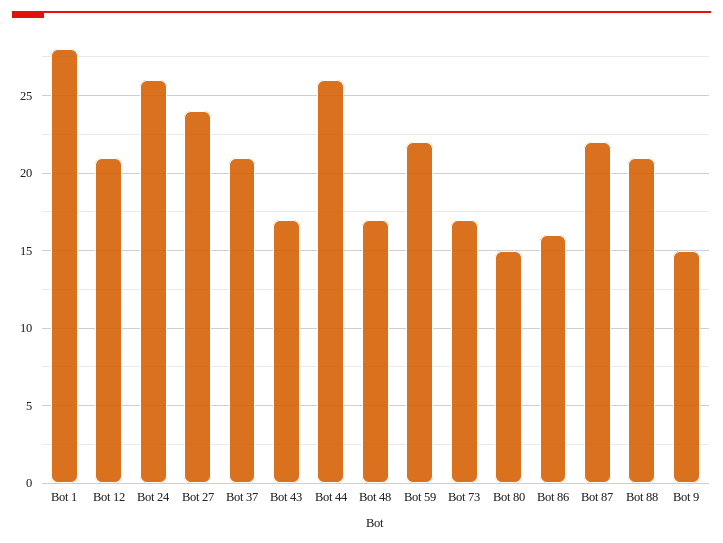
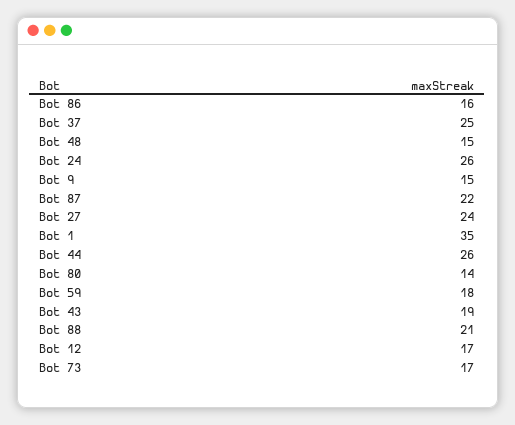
Bot 1: 28 -> 35
Bot 12: 21 -> 17
Bot 37: 21 -> 25
Bot 43: 17 -> 19
Bot 48: 17 -> 15
Bot 59: 22 -> 18
Bot 80: 15 -> 14

